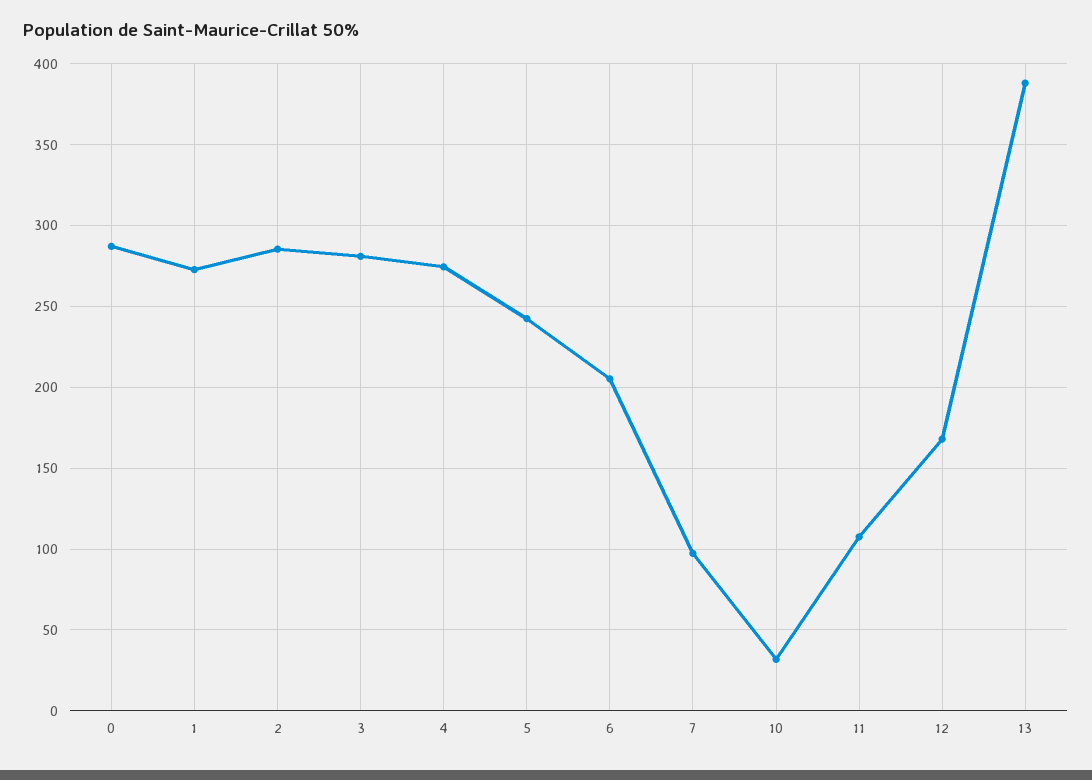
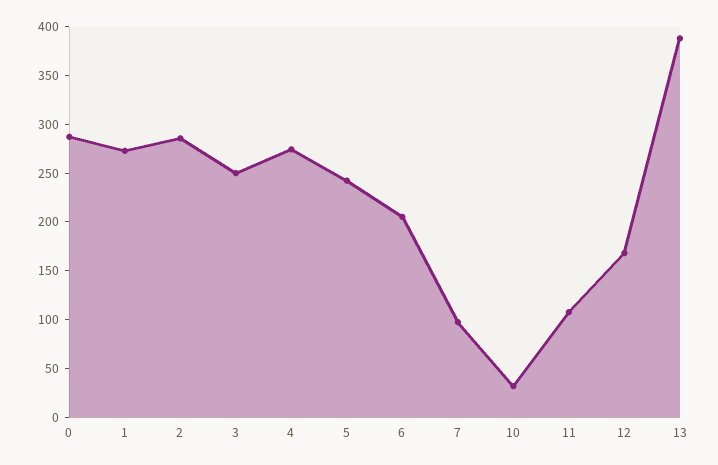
3: 280 -> 250

